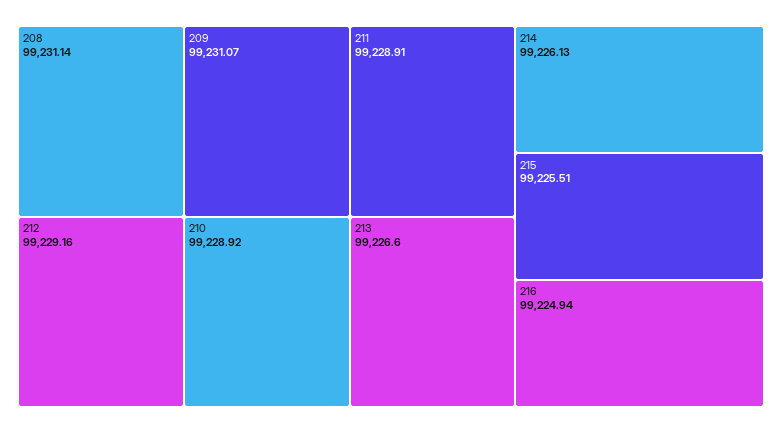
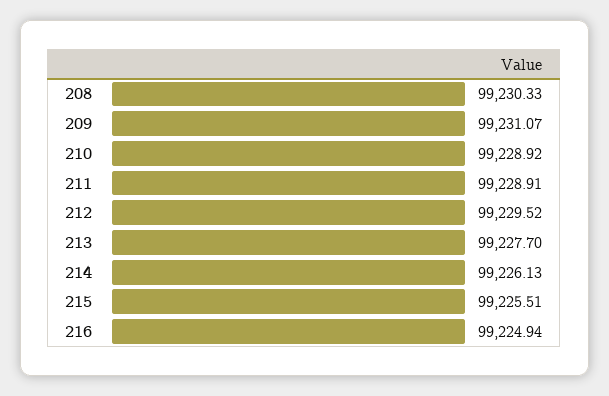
208: 99231.14 -> 99230.33
212: 99229.16 -> 99229.52
213: 99226.6 -> 99227.7

